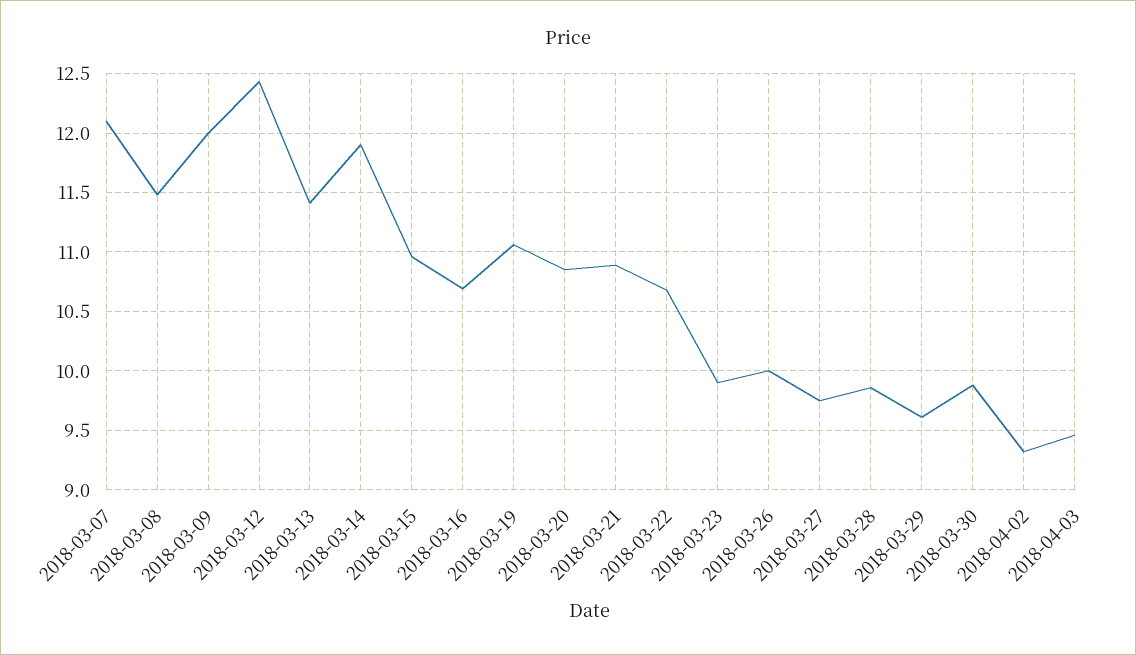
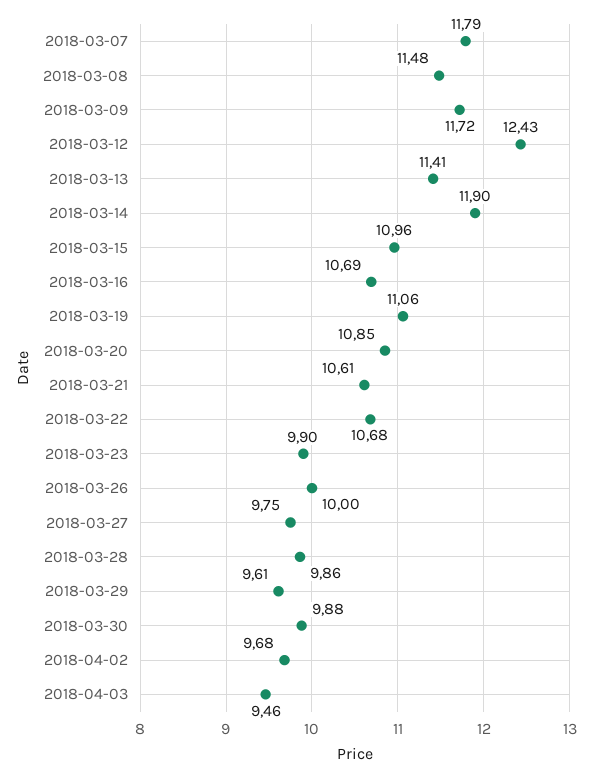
2018-03-07: 12.1 -> 11.79
2018-03-09: 12 -> 11.72
2018-03-21: 10.9 -> 10.61
2018-04-02: 9.3 -> 9.68

